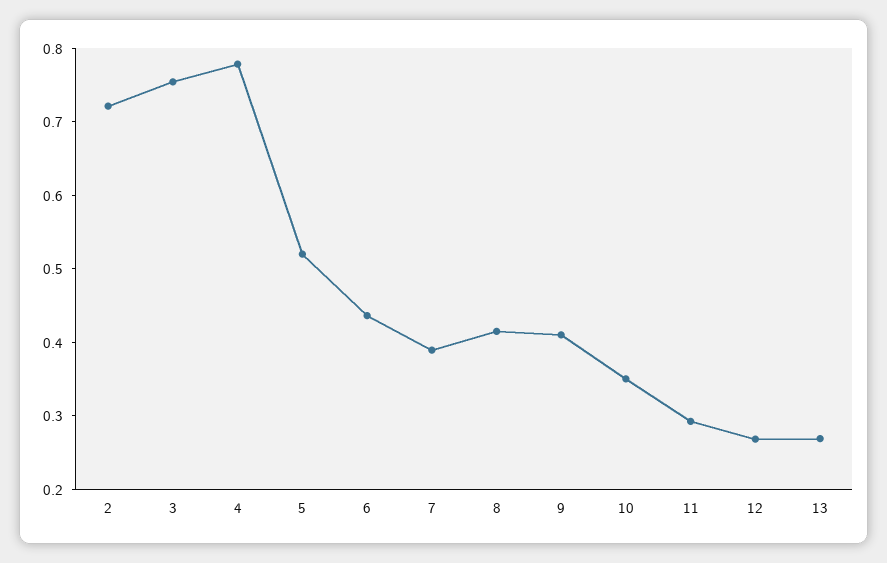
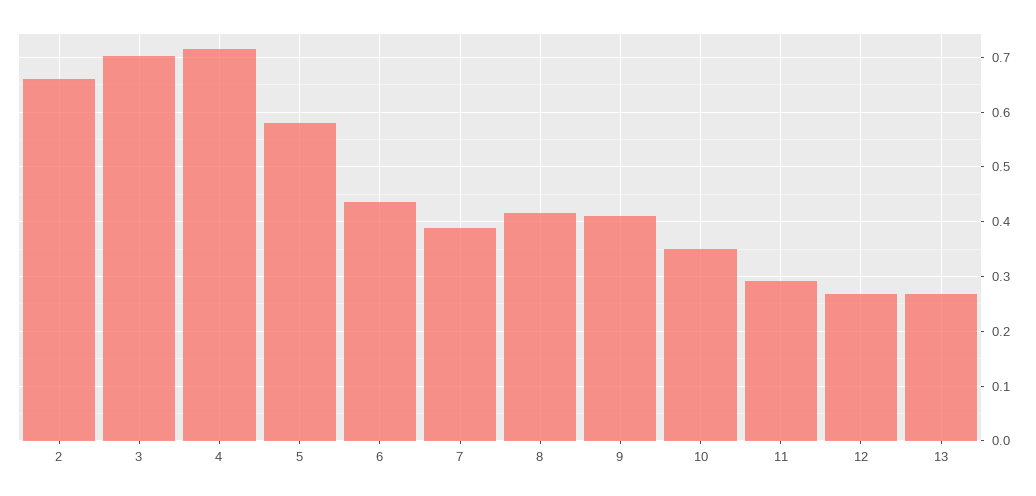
2: 0.72 -> 0.66
3: 0.76 -> 0.7
4: 0.78 -> 0.72
5: 0.52 -> 0.58

